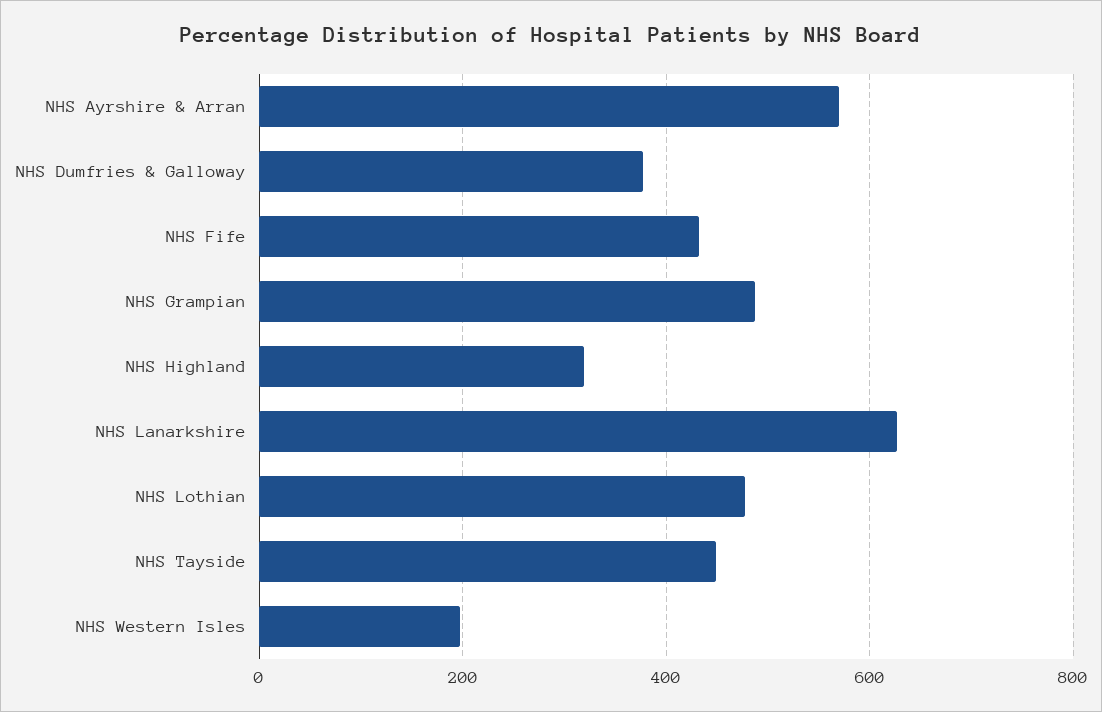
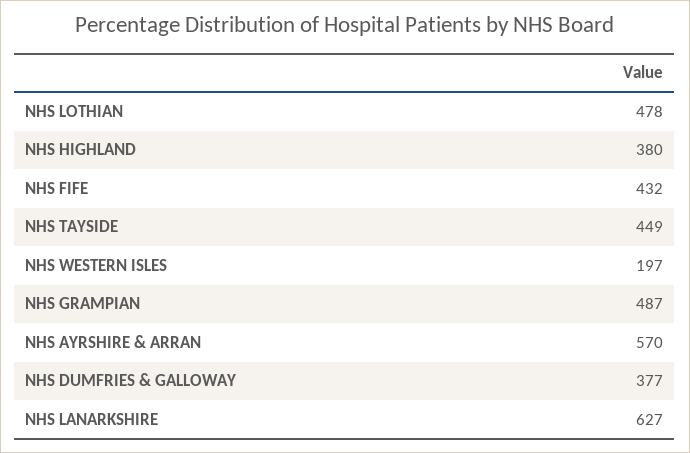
NHS Highland: 320 -> 380

